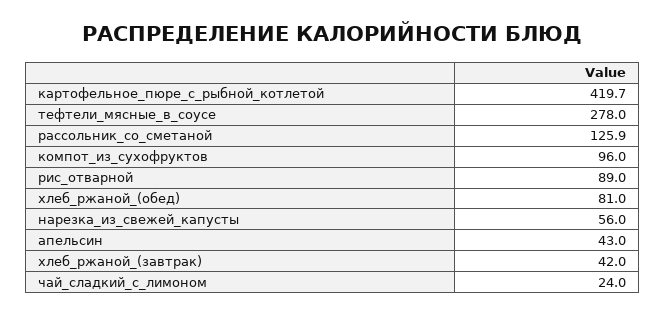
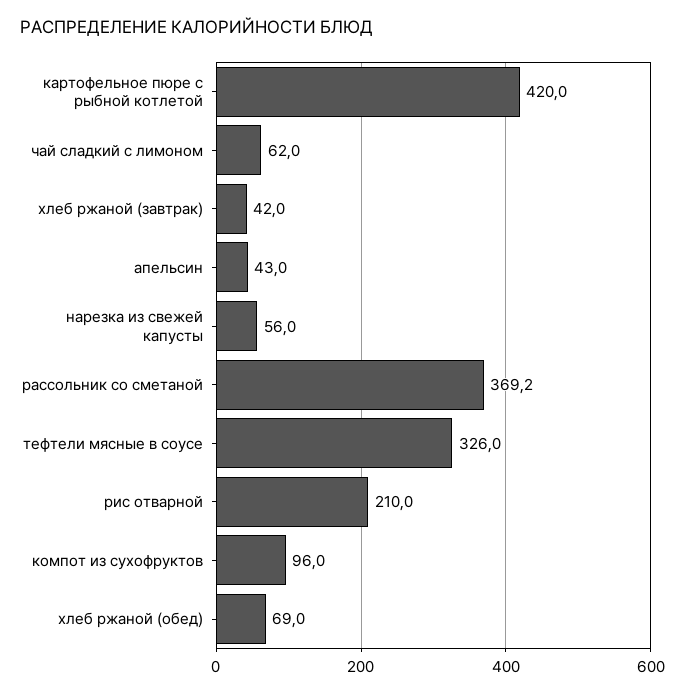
картофельное_пюре_с_рыбной_котлетой: 419.7 -> 420
тефтели_мясные_в_соусе: 278 -> 326
рассольник_со_сметаной: 125.9 -> 369.2
рис_отварной: 89 -> 210
хлеб_ржаной_(обед): 81 -> 69
чай_сладкий_с_лимоном: 24 -> 62

